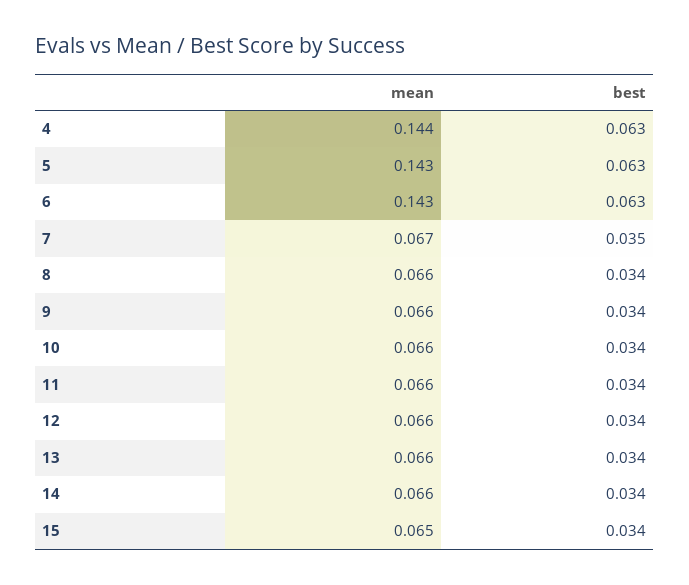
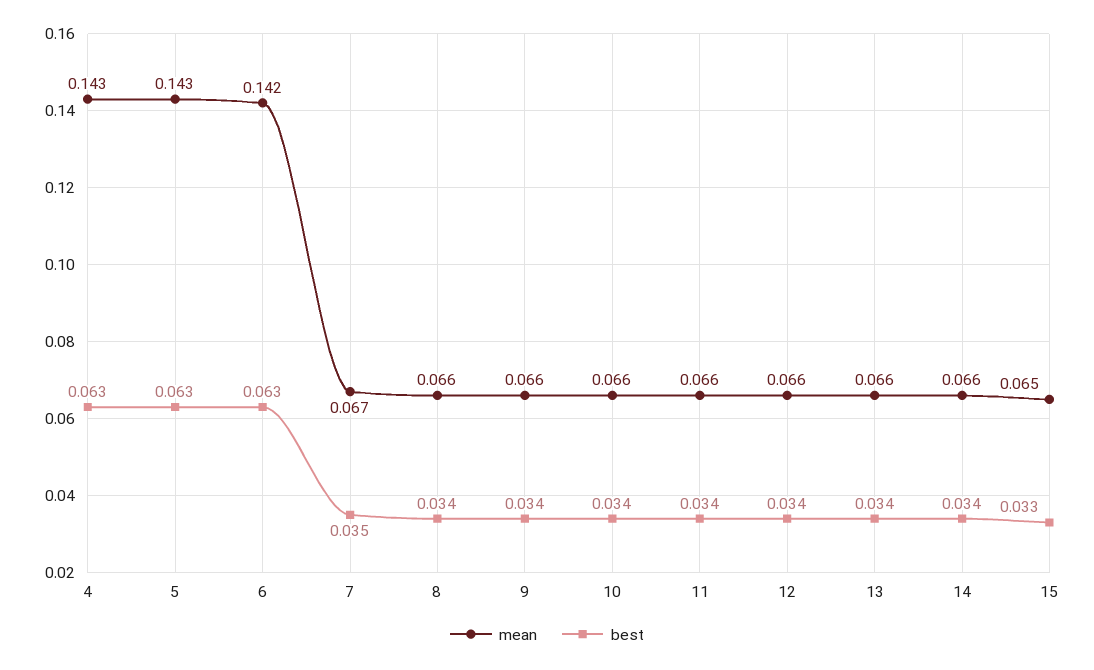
mean, 4: 0.144 -> 0.143
mean, 6: 0.143 -> 0.142
best, 15: 0.034 -> 0.033

